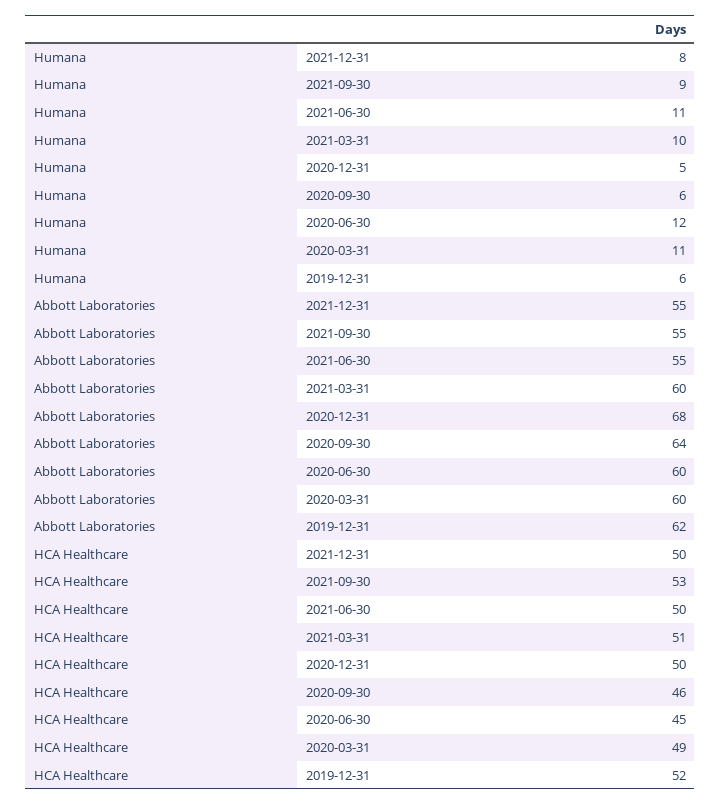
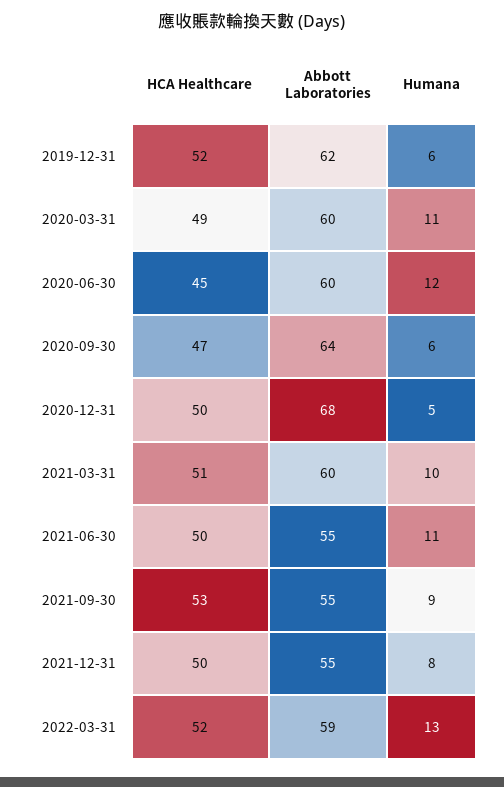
HCA Healthcare, 2020-09-30: 46 -> 47
HCA Healthcare, 2022-03-31: none -> 52
Abbott Laboratories, 2022-03-31: none -> 59
Humana, 2022-03-31: none -> 13

